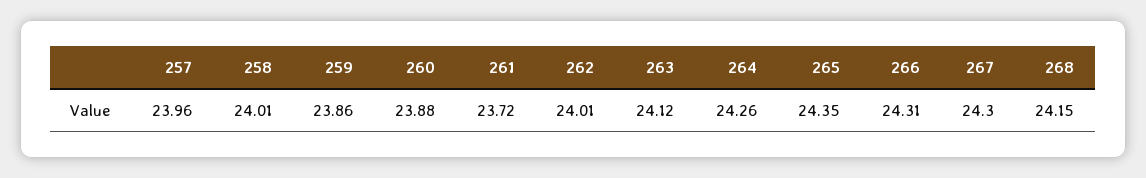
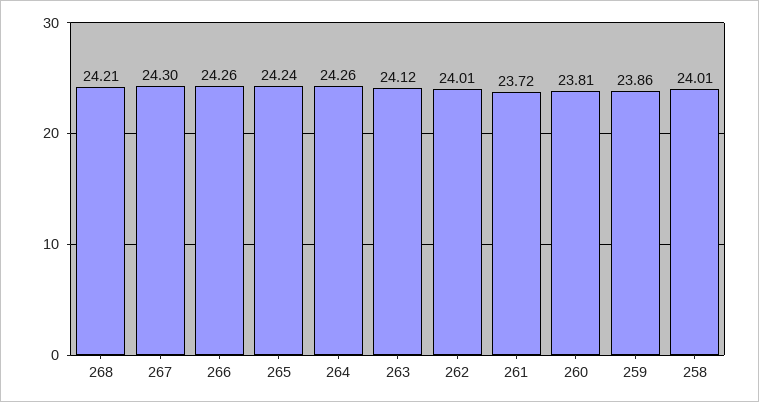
257: 23.96 -> none
260: 23.88 -> 23.81
265: 24.35 -> 24.24
266: 24.31 -> 24.26
268: 24.15 -> 24.21

